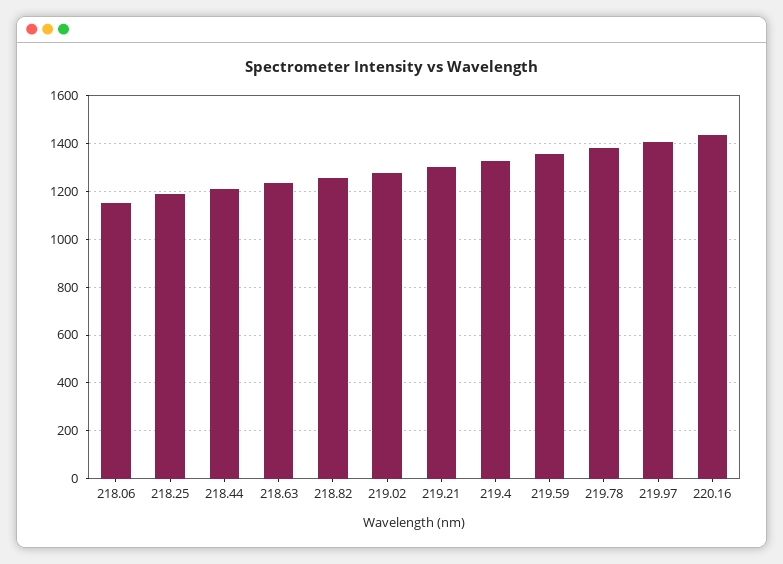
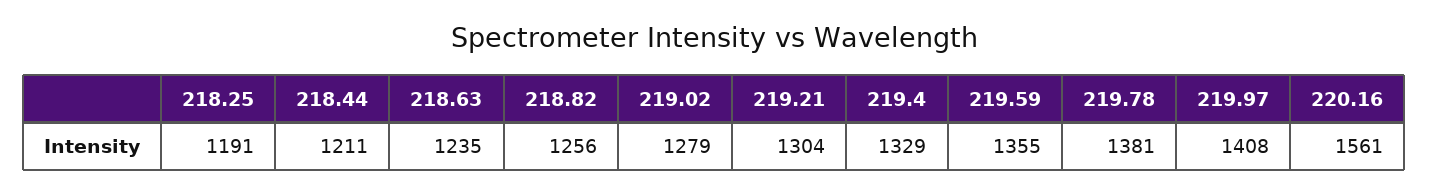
218.06: 1150 -> none
220.16: 1450 -> 1561

